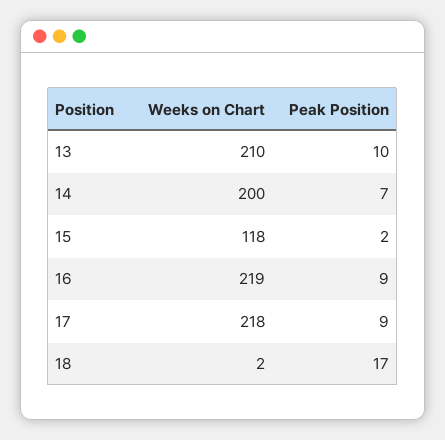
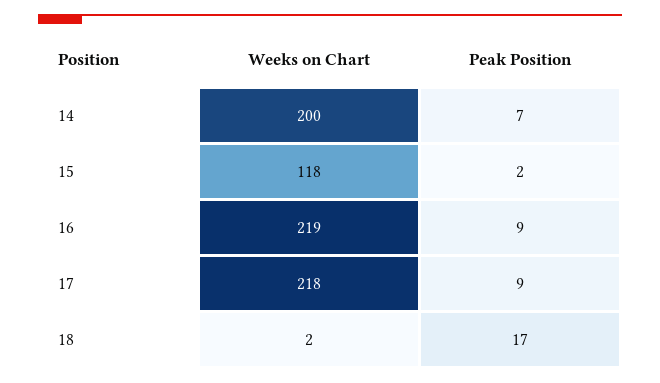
Weeks on Chart, 13: 210 -> none
Peak Position, 13: 10 -> none

